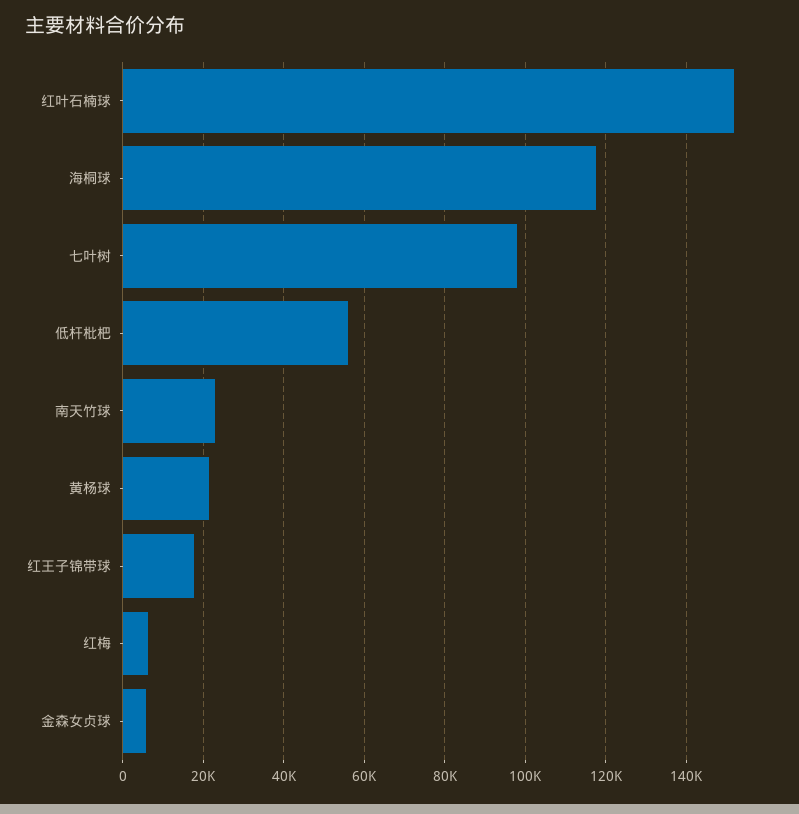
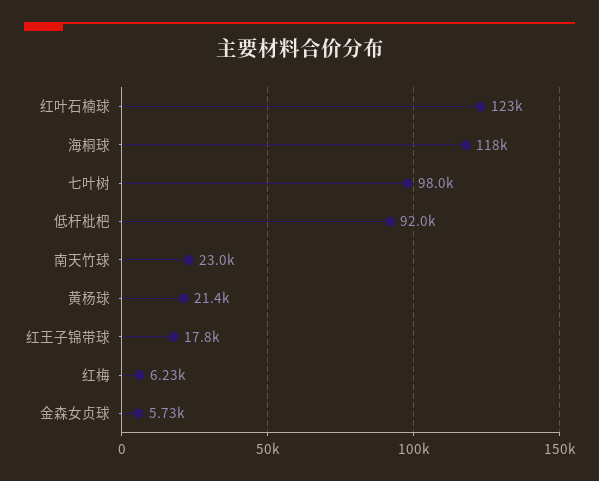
红叶石楠球: 152000 -> 123000
低杆枇杷: 56000 -> 92000

